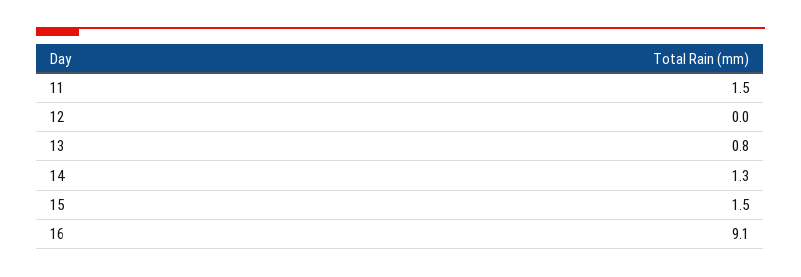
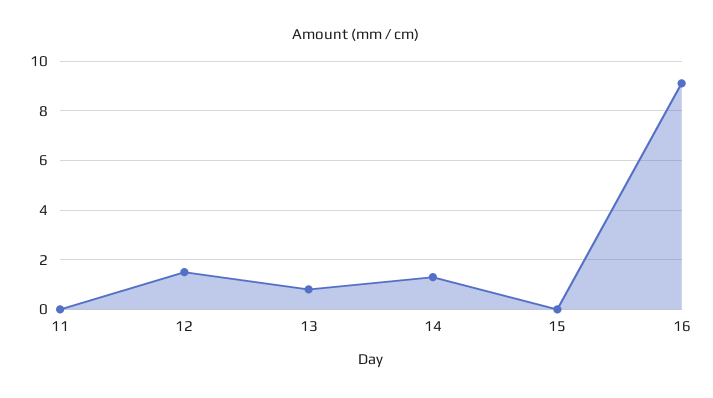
11: 1.5 -> 0
12: 0 -> 1.5
15: 1.5 -> 0

